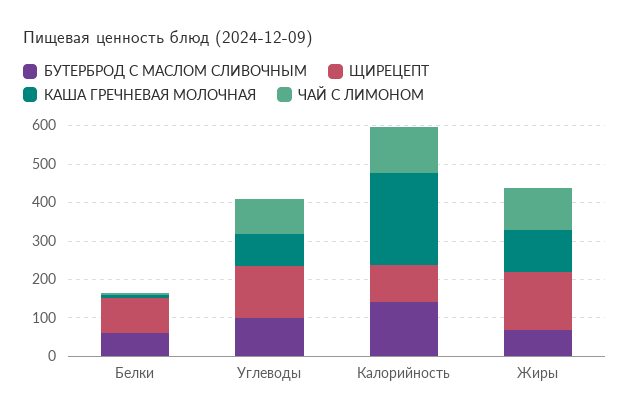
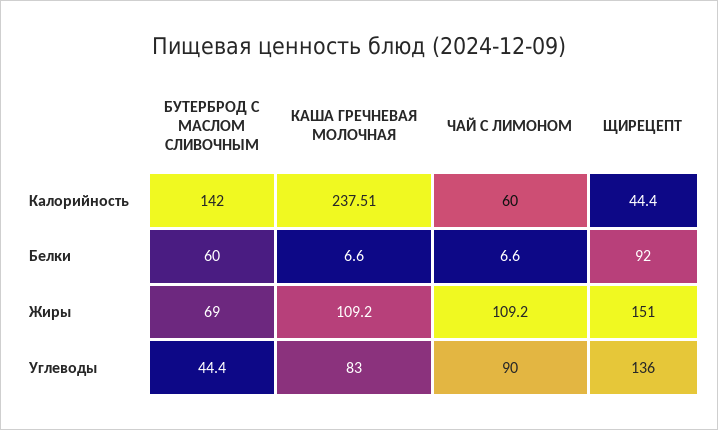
БУТЕРБРОД С МАСЛОМ СЛИВОЧНЫМ, Углеводы: 100 -> 44.4
ЩИРЕЦЕПТ, Калорийность: 100 -> 44.4
ЧАЙ С ЛИМОНОМ, Калорийность: 125 -> 60

